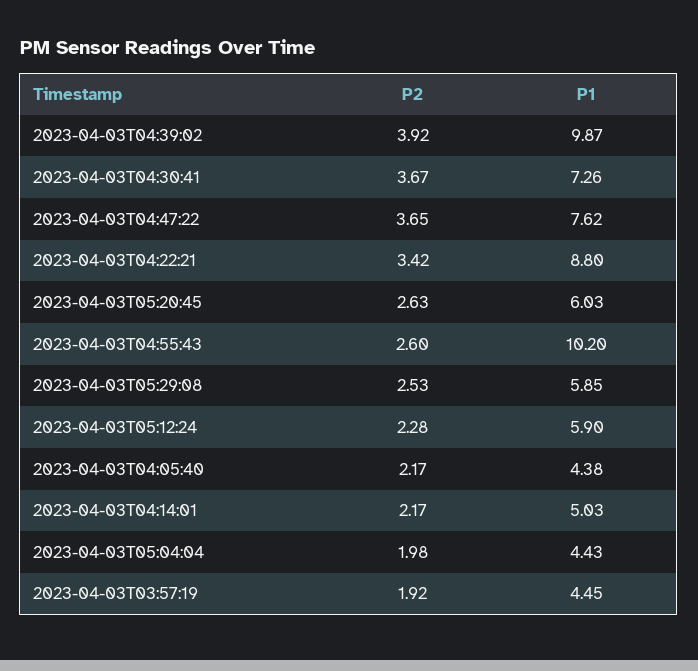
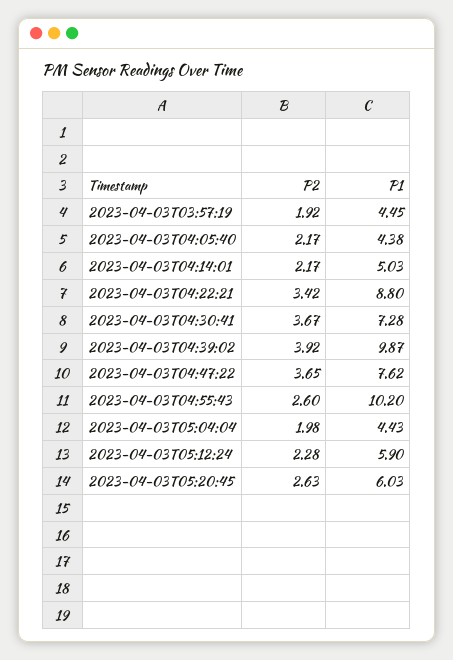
P1, 2023-04-03T04:30:41: 7.26 -> 7.28
P2, 2023-04-03T05:29:08: 2.53 -> none
P1, 2023-04-03T05:29:08: 5.85 -> none

